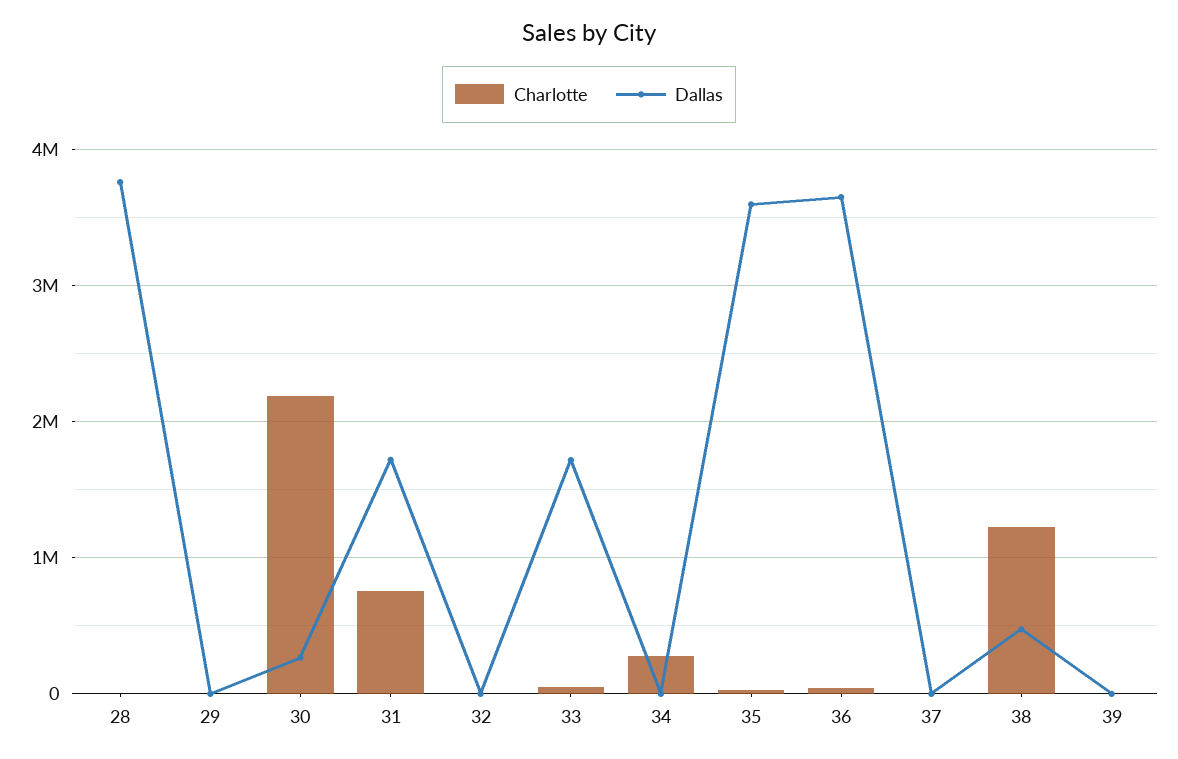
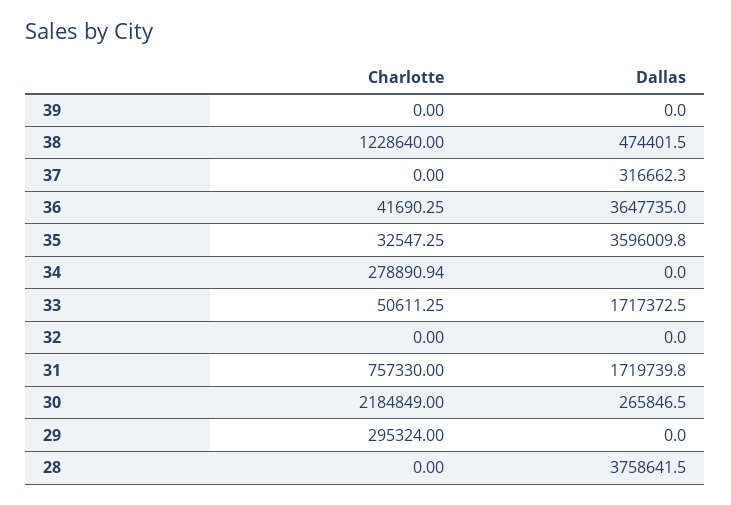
Charlotte, 29: 0 -> 295324
Dallas, 37: 0 -> 316662.3

